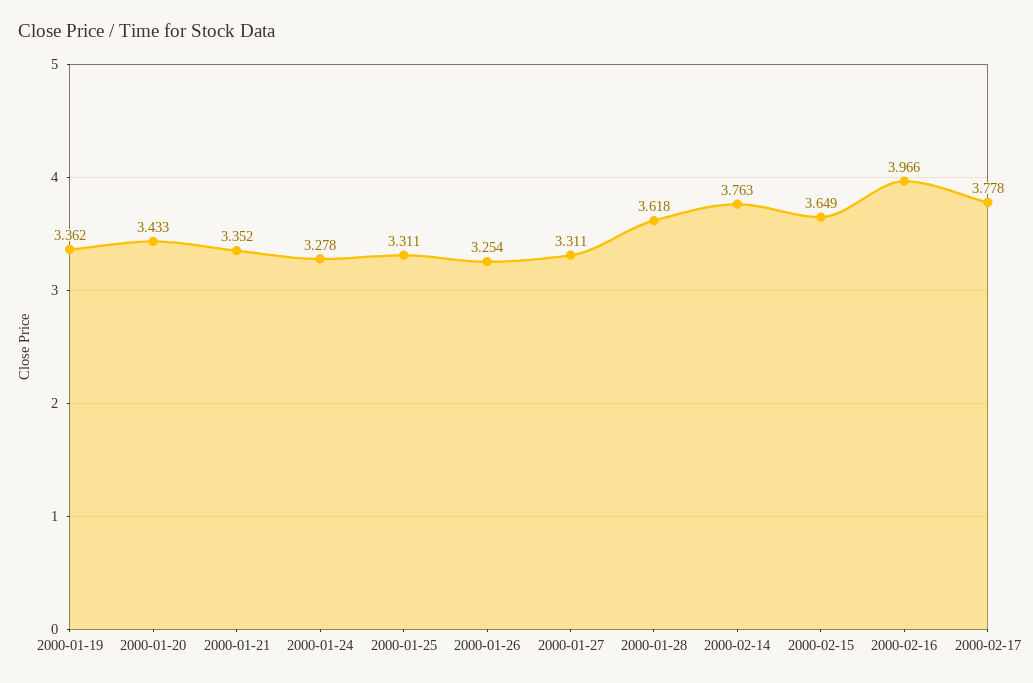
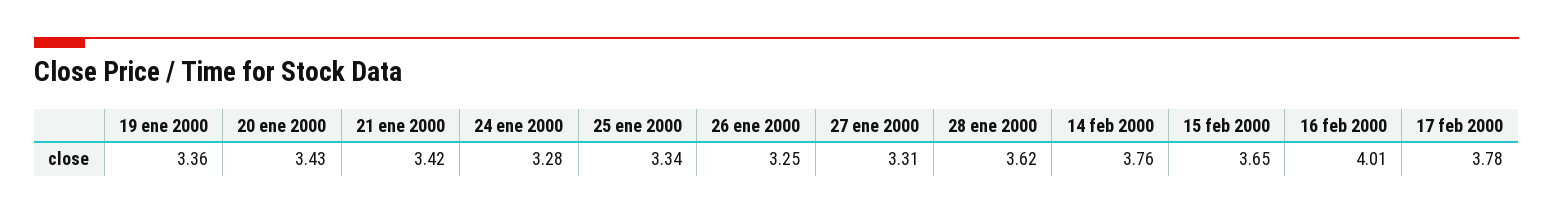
2000-01-21: 3.352 -> 3.42
2000-01-25: 3.311 -> 3.34
2000-02-16: 3.966 -> 4.01

